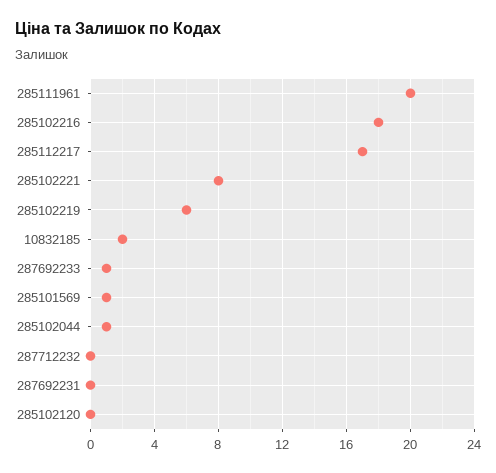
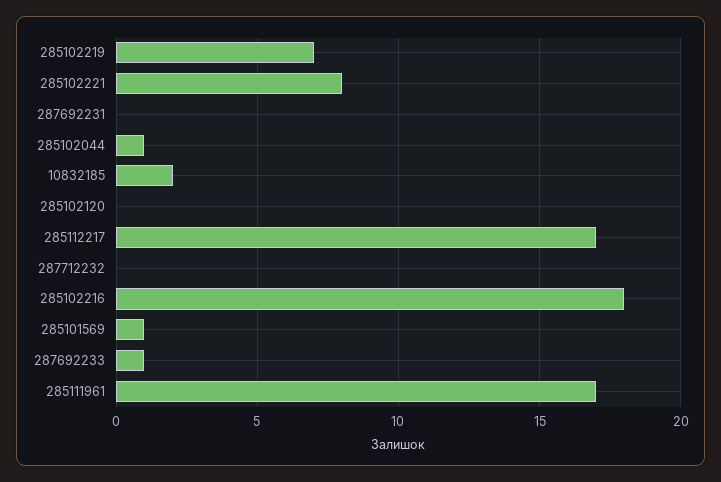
285111961: 20 -> 17
285102219: 6 -> 7

